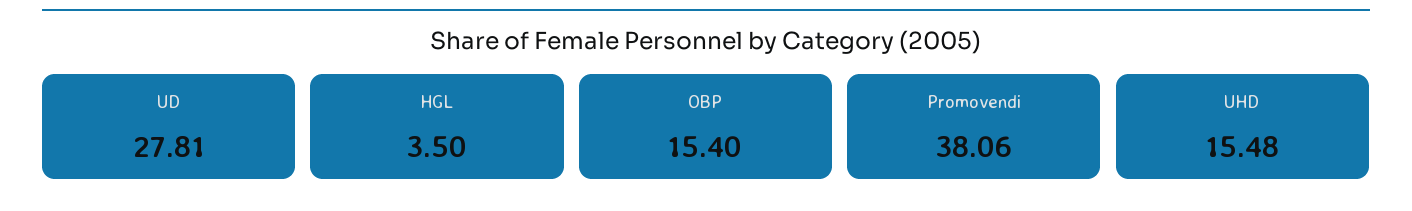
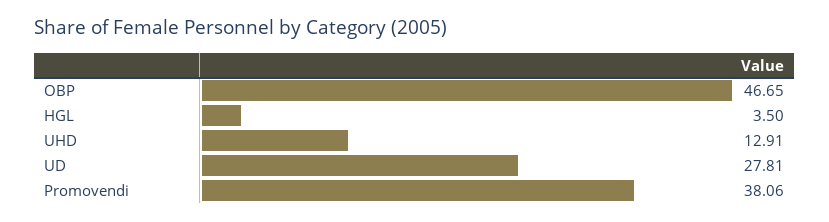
OBP: 15.4 -> 46.65
UHD: 15.48 -> 12.91

